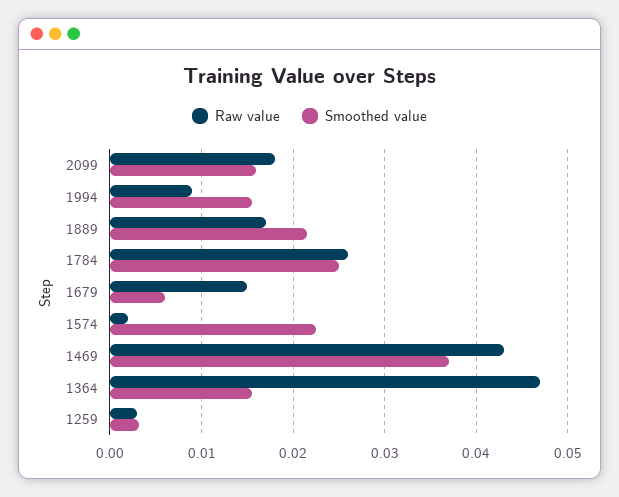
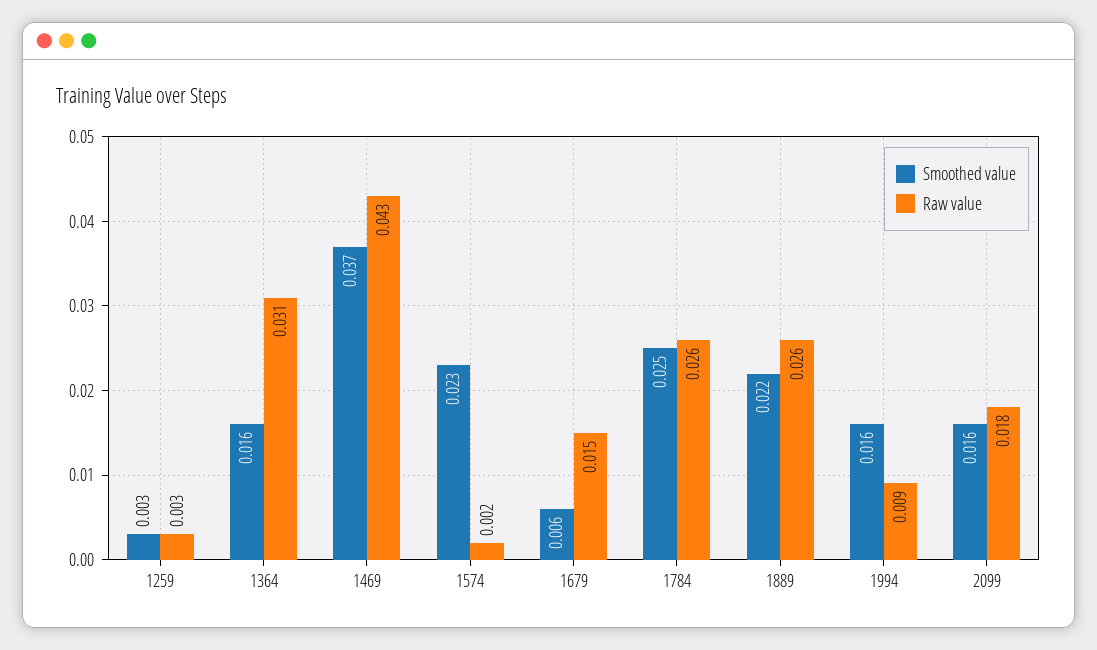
Raw value, 1889: 0.017 -> 0.026
Raw value, 1364: 0.047 -> 0.031

